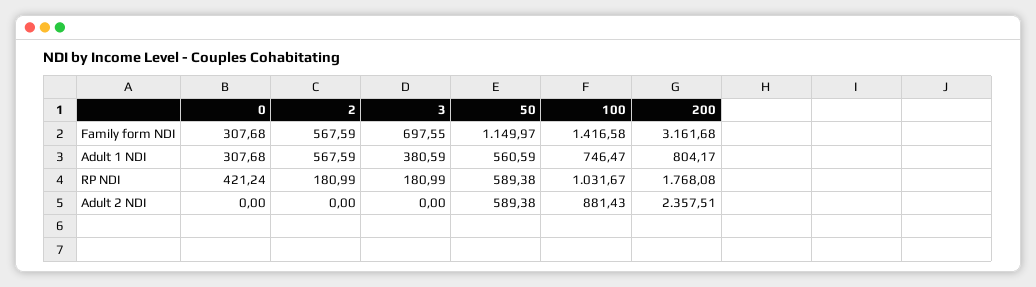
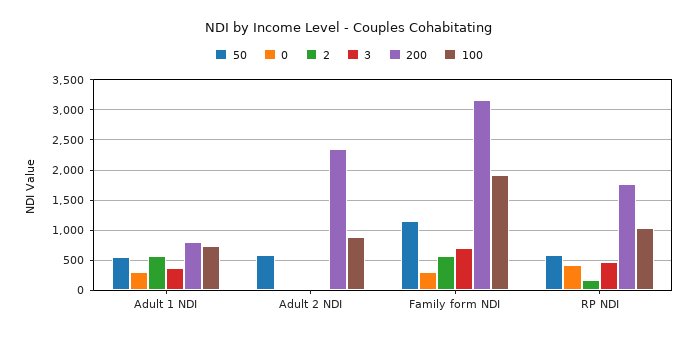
100, Family form NDI: 1416.58 -> 1900
3, RP NDI: 180.99 -> 500

